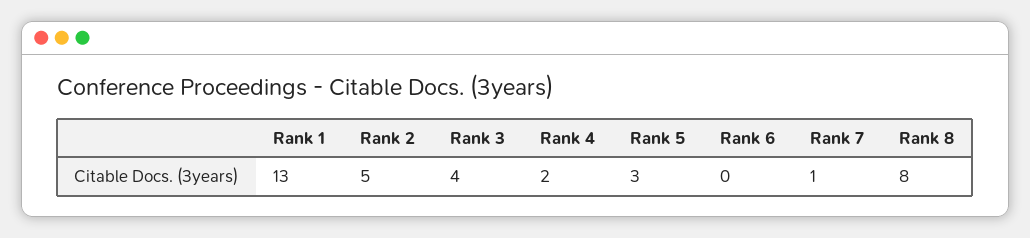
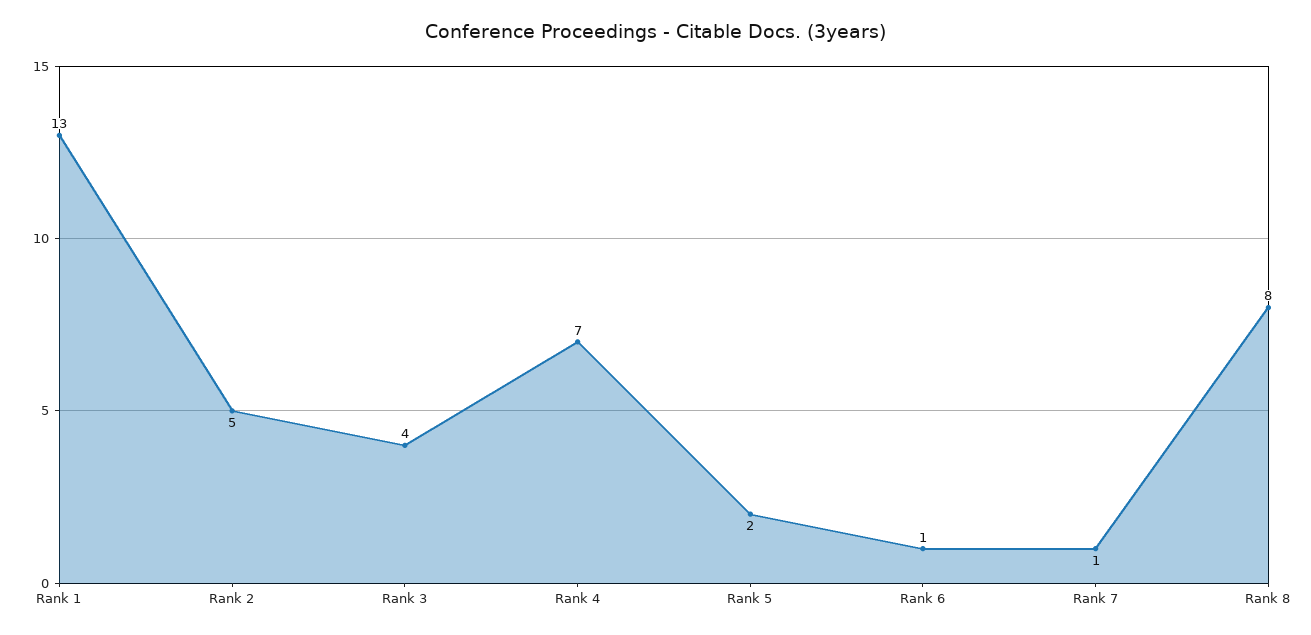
Rank 4: 2 -> 7
Rank 5: 3 -> 2
Rank 6: 0 -> 1

